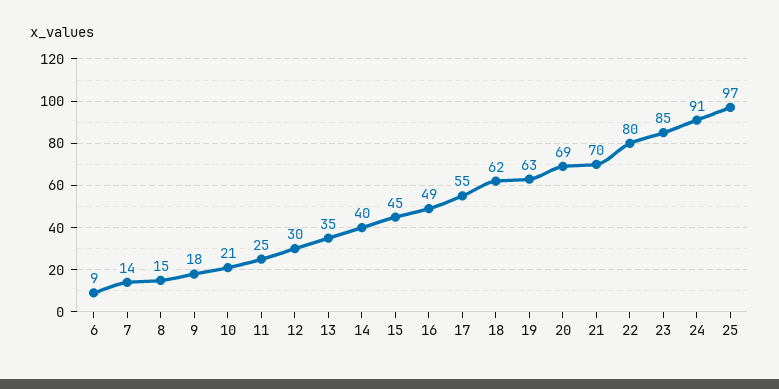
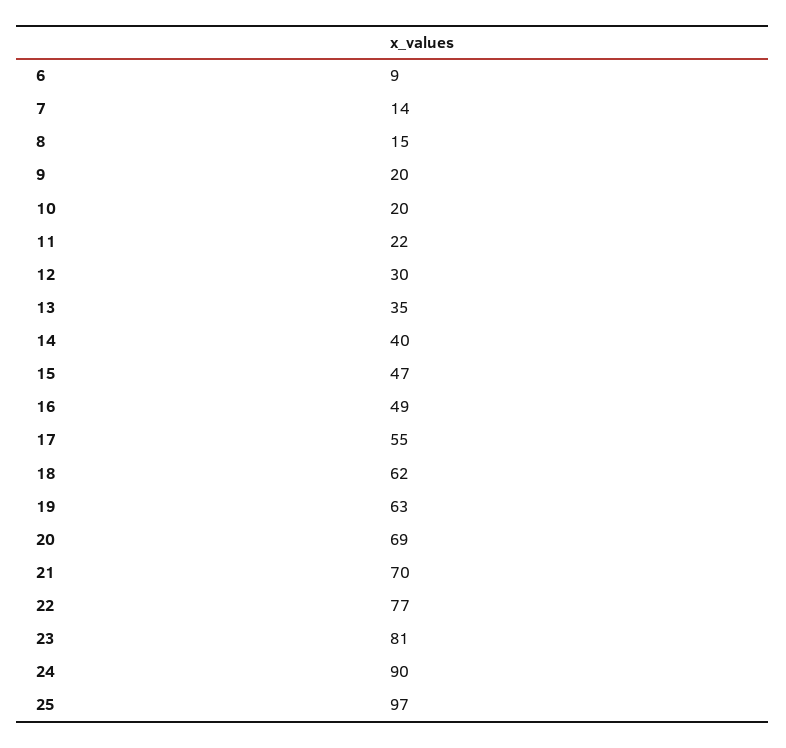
9: 18 -> 20
10: 21 -> 20
11: 25 -> 22
15: 45 -> 47
22: 80 -> 77
23: 85 -> 81
24: 91 -> 90

